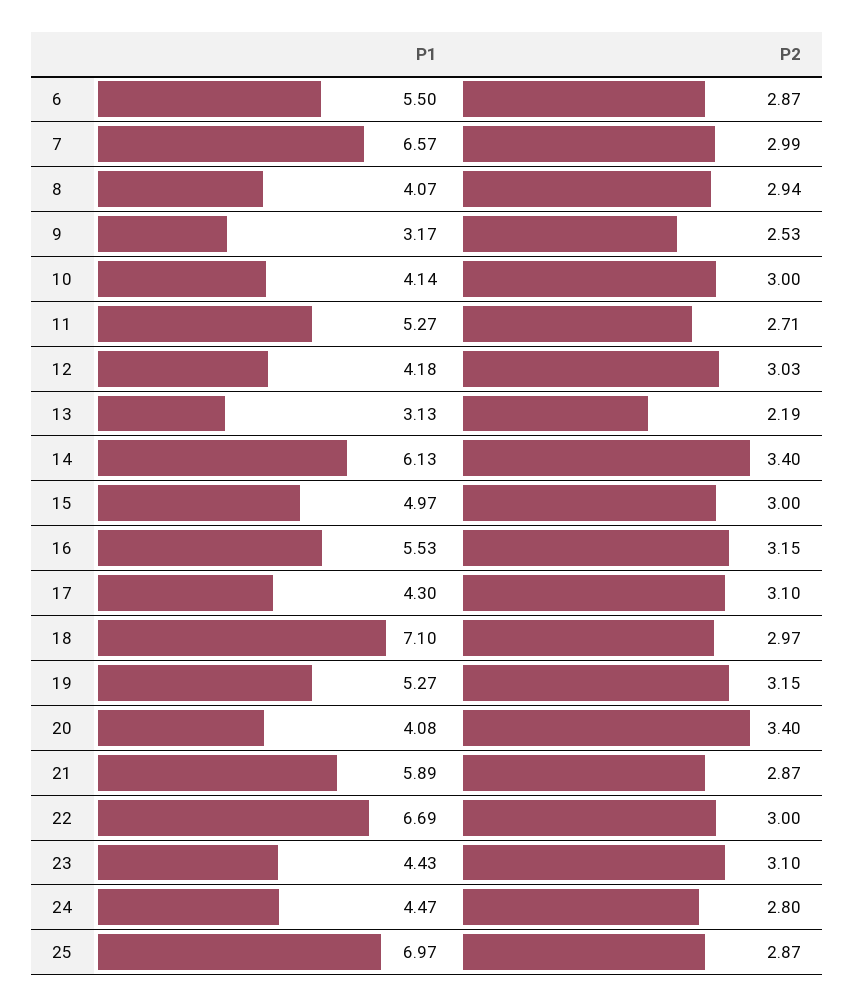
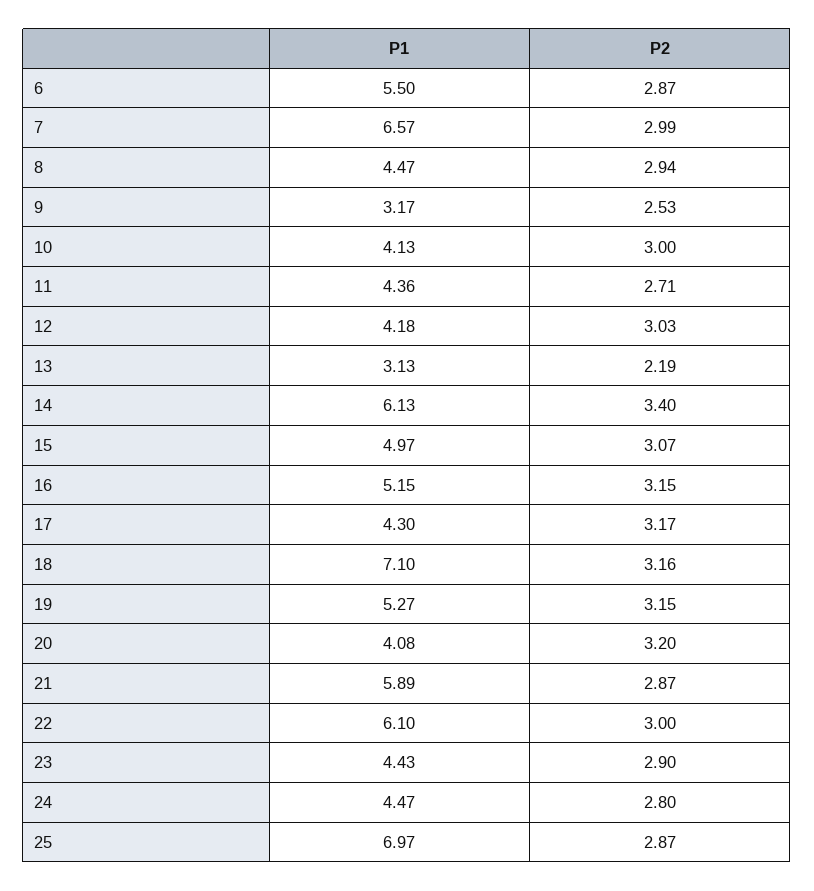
P1, 8: 4.07 -> 4.47
P1, 10: 4.14 -> 4.13
P1, 11: 5.27 -> 4.36
P2, 15: 3 -> 3.07
P1, 16: 5.53 -> 5.15
P2, 17: 3.1 -> 3.17
P2, 18: 2.97 -> 3.16
P2, 20: 3.4 -> 3.2
P1, 22: 6.69 -> 6.1
P2, 23: 3.1 -> 2.9

